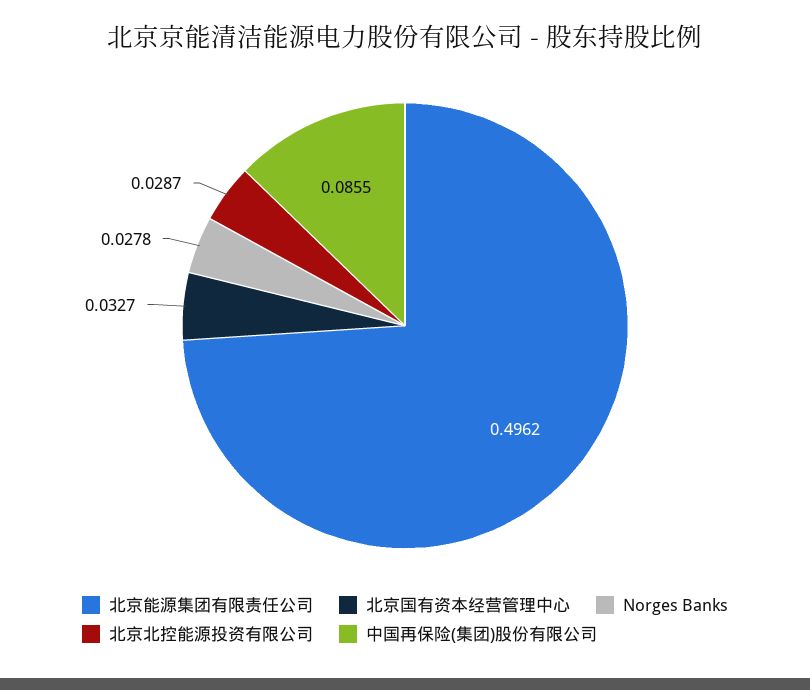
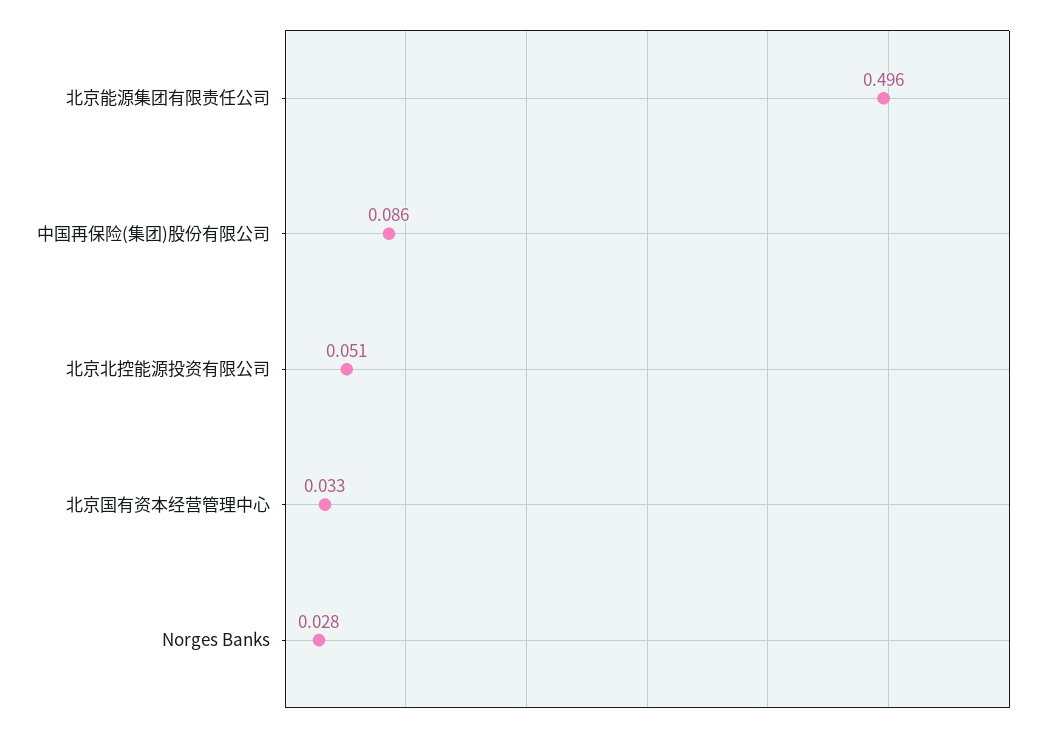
北京北控能源投资有限公司: 0.0287 -> 0.051

